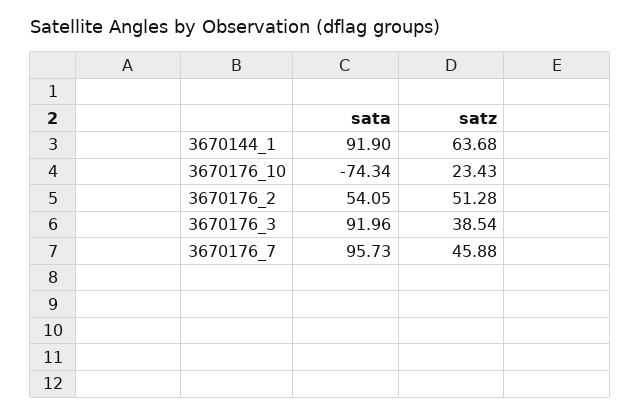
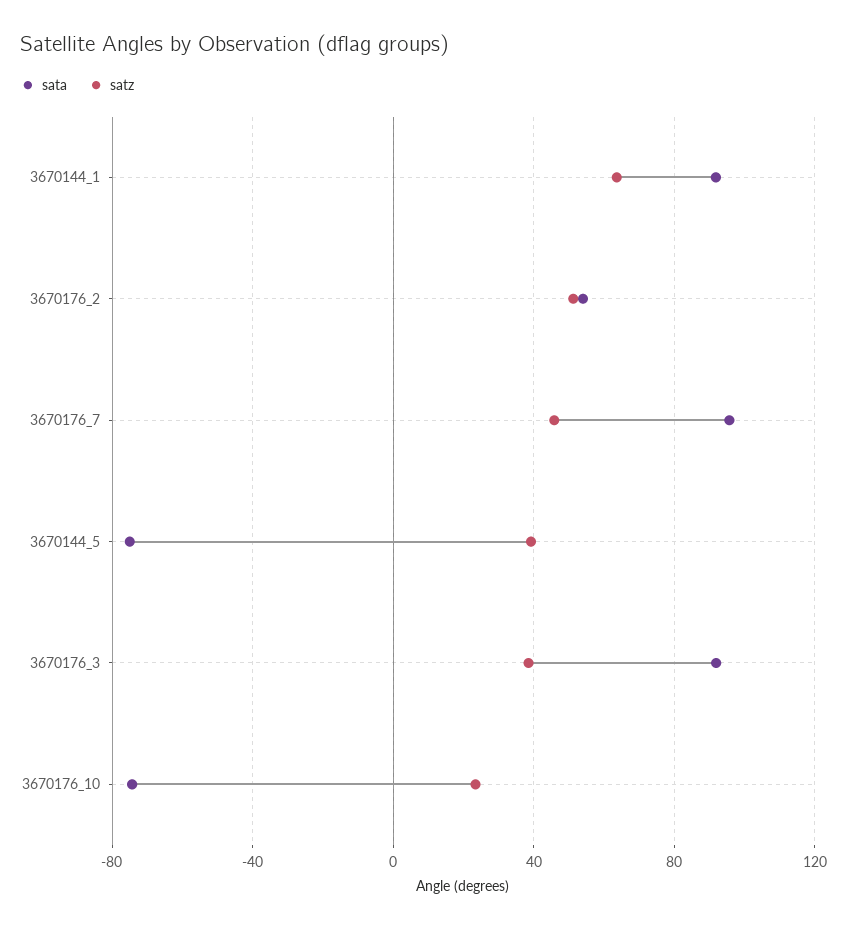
sata, 3670144_5: none -> -75
satz, 3670144_5: none -> 40

